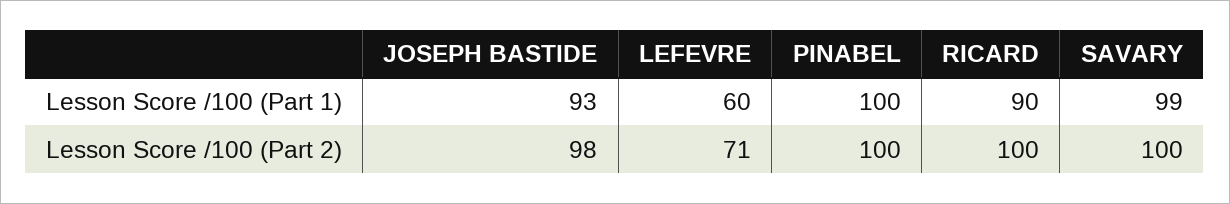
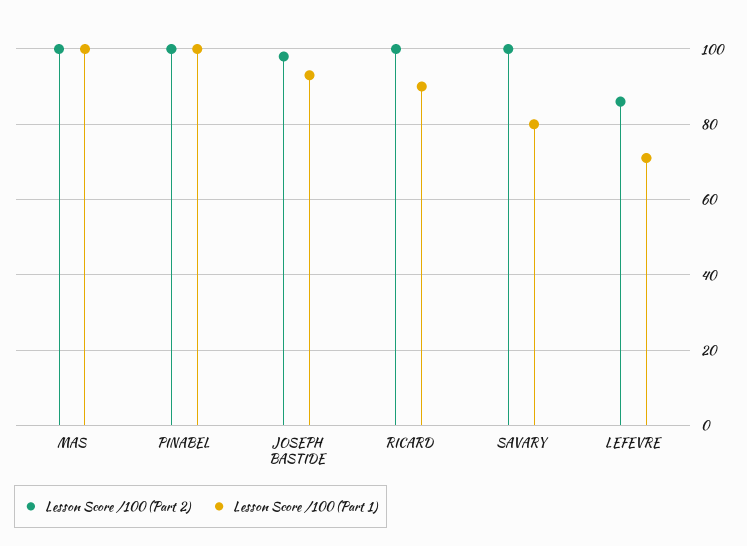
Lesson Score /100 (Part 1), LEFEVRE: 60 -> 70
Lesson Score /100 (Part 1), SAVARY: 99 -> 80
Lesson Score /100 (Part 2), LEFEVRE: 71 -> 85
Lesson Score /100 (Part 2), MAS: none -> 100
Lesson Score /100 (Part 1), MAS: none -> 100

